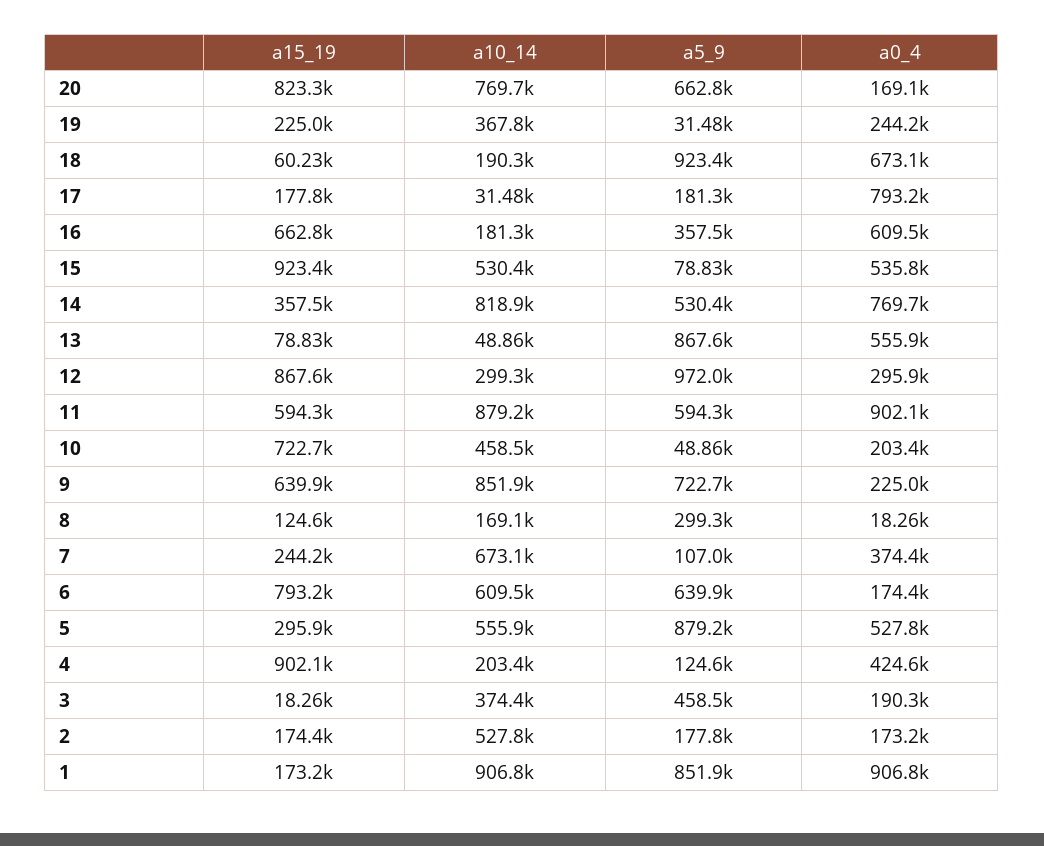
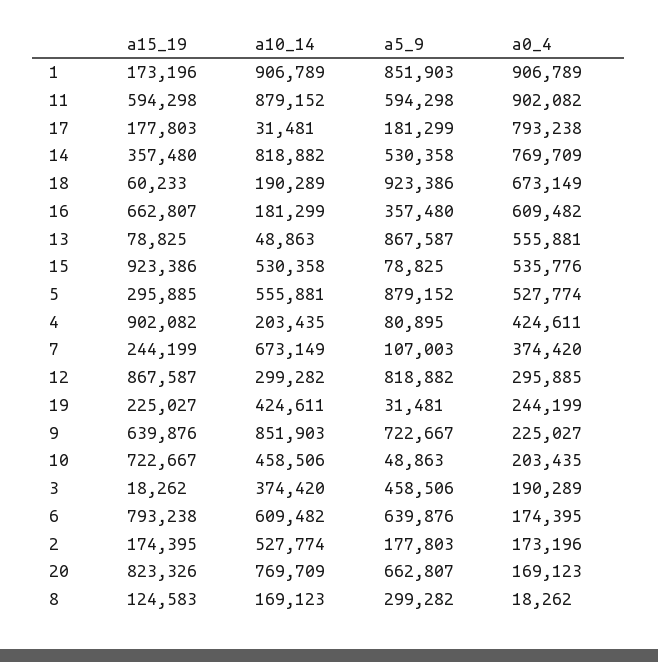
a10_14, 19: 367800 -> 424611
a5_9, 12: 972000 -> 818882
a5_9, 4: 124600 -> 80895

